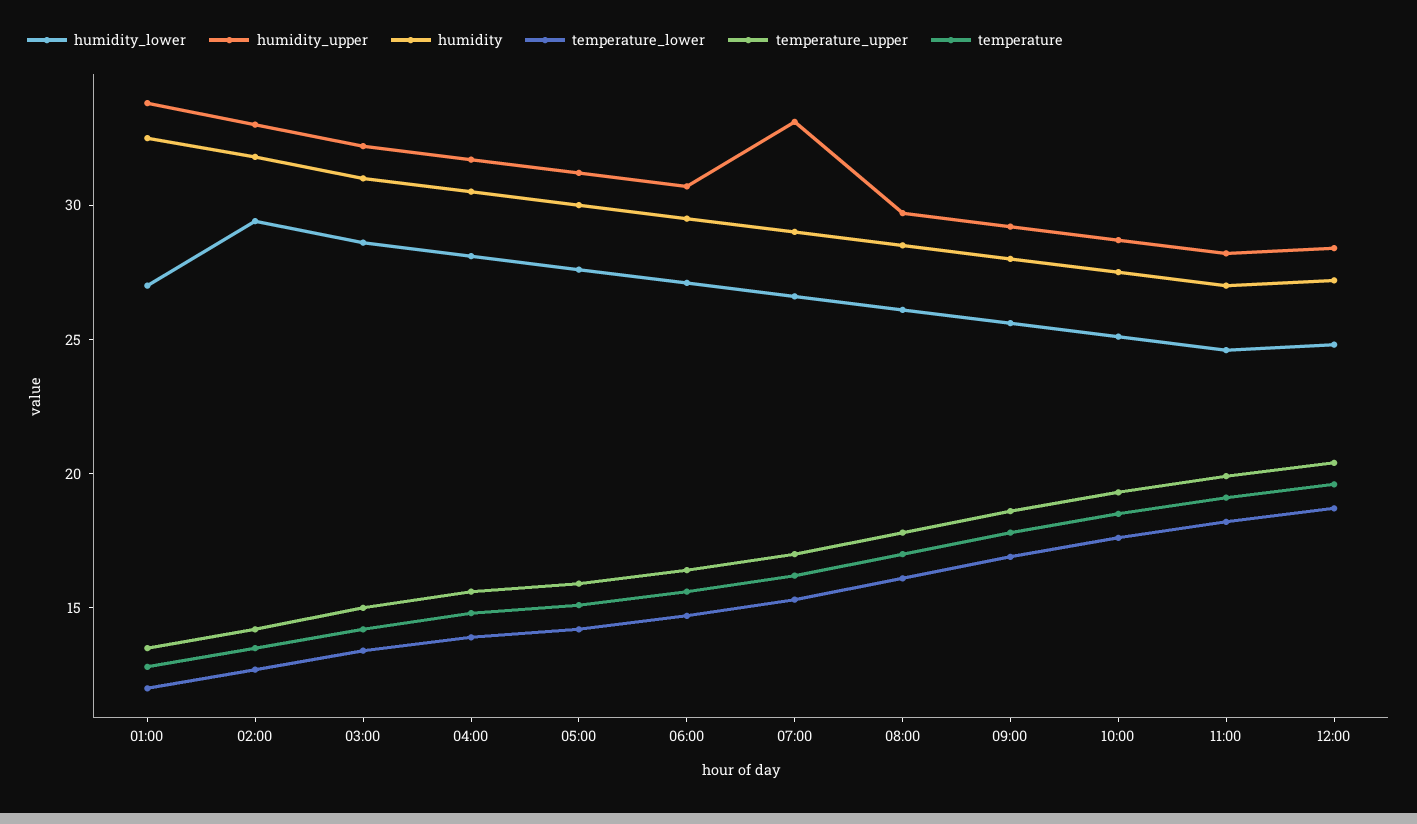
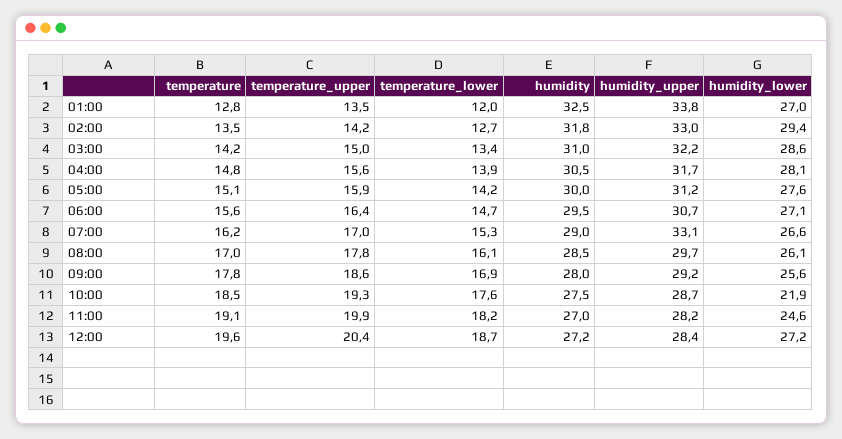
humidity_lower, 10:00: 25 -> 21.9
humidity_lower, 12:00: 25 -> 27.2

